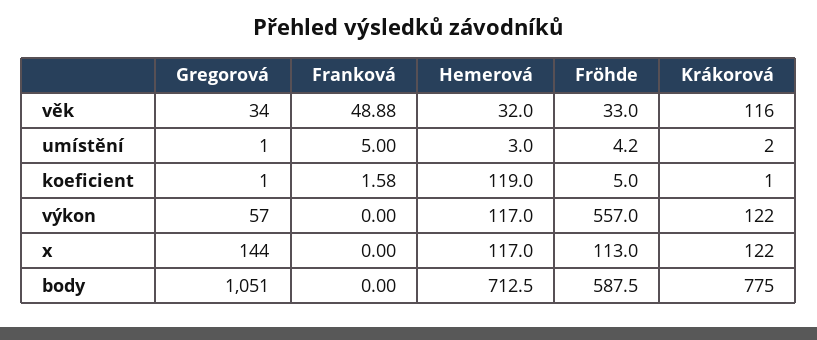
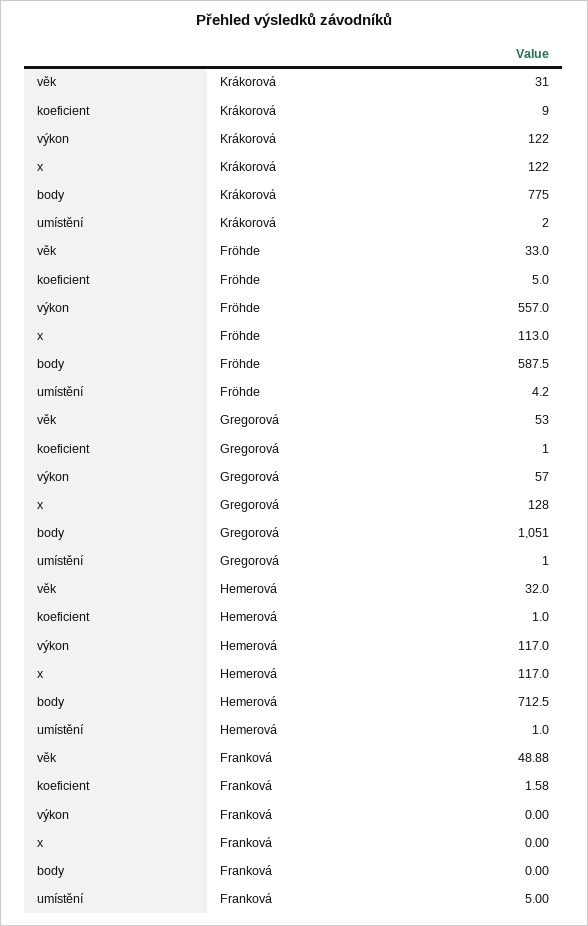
Gregorová, věk: 34 -> 53
Krákorová, věk: 116 -> 31
Hemerová, umístění: 3 -> 1
Hemerová, koeficient: 119 -> 1
Krákorová, koeficient: 1 -> 9
Gregorová, x: 144 -> 128

